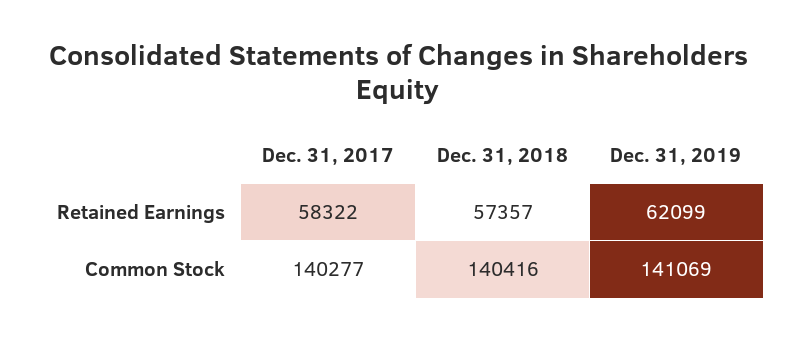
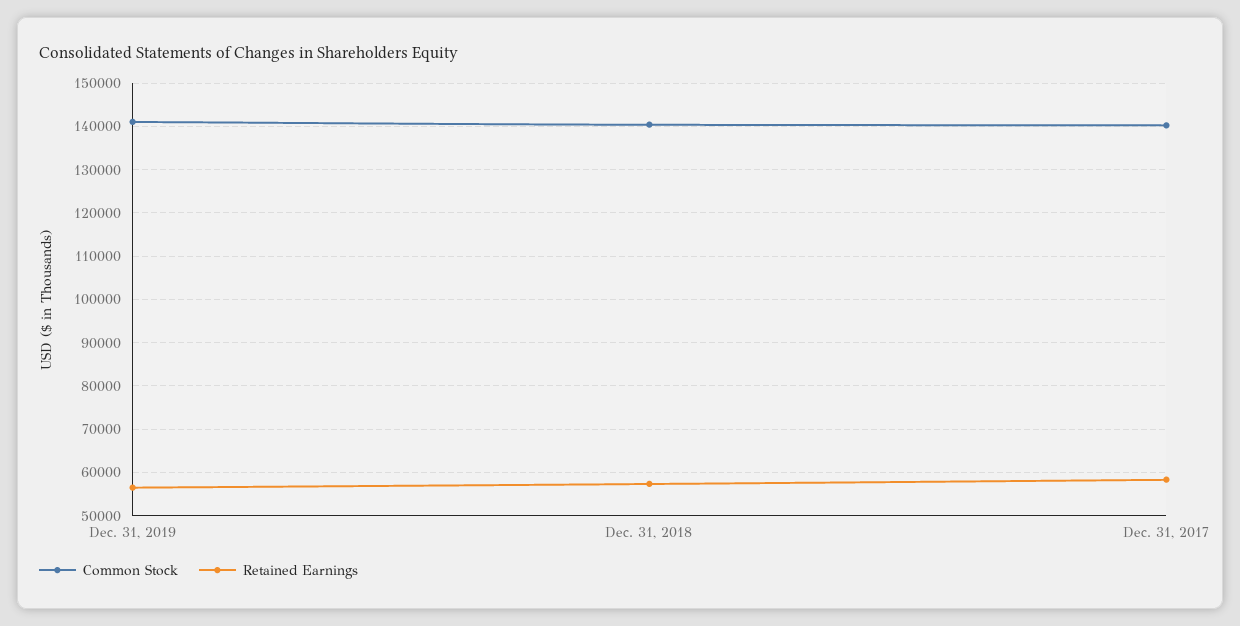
Retained Earnings, Dec. 31, 2019: 62099 -> 56000

